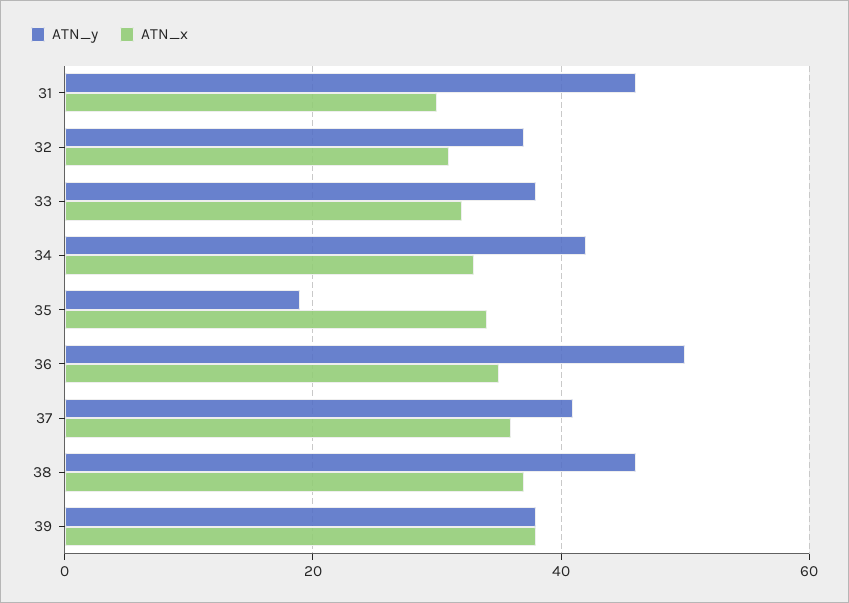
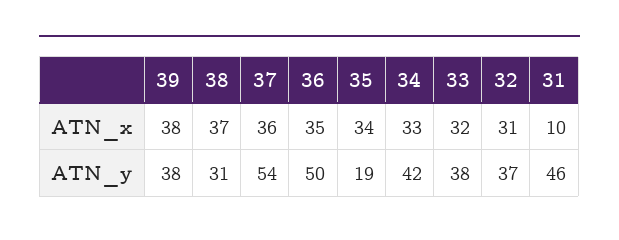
ATN_x, 31: 30 -> 10
ATN_y, 37: 40 -> 54
ATN_y, 38: 45 -> 31

